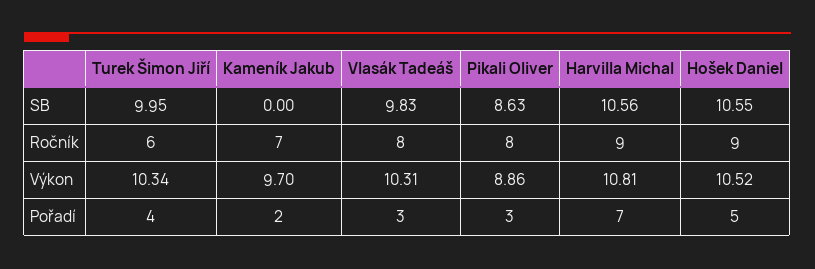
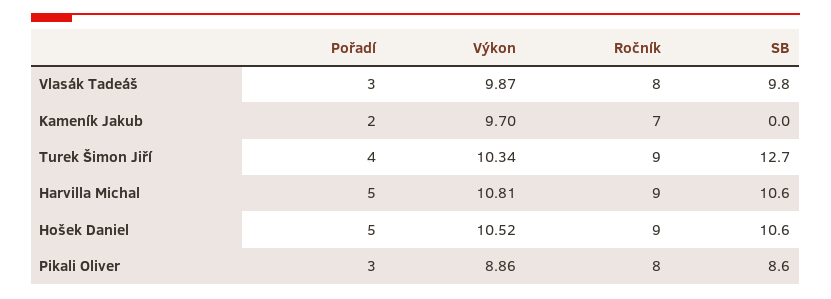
Turek Šimon Jiří, SB: 9.95 -> 12.7
Turek Šimon Jiří, Ročník: 6 -> 9
Vlasák Tadeáš, Výkon: 10.31 -> 9.87
Harvilla Michal, Pořadí: 7 -> 5

